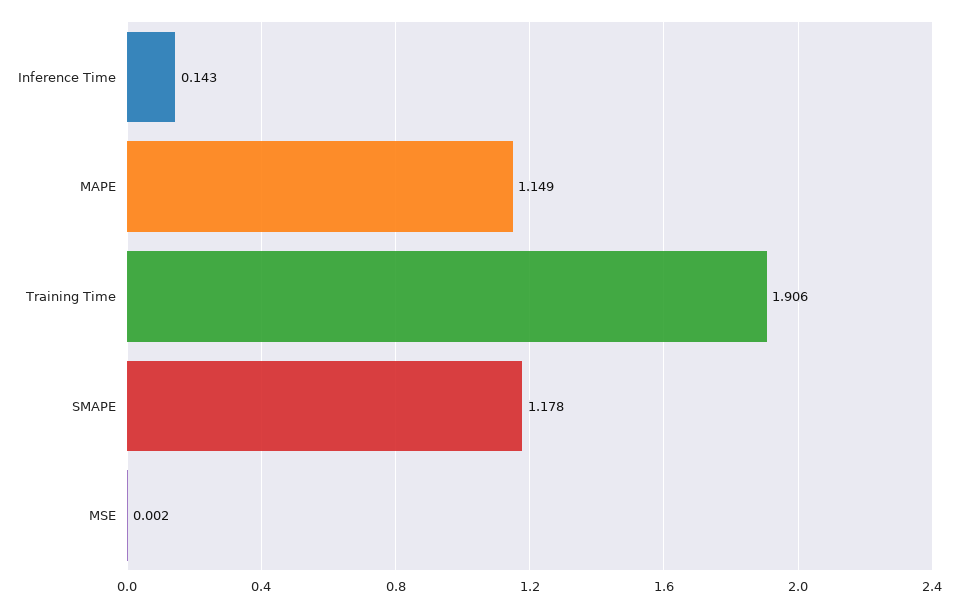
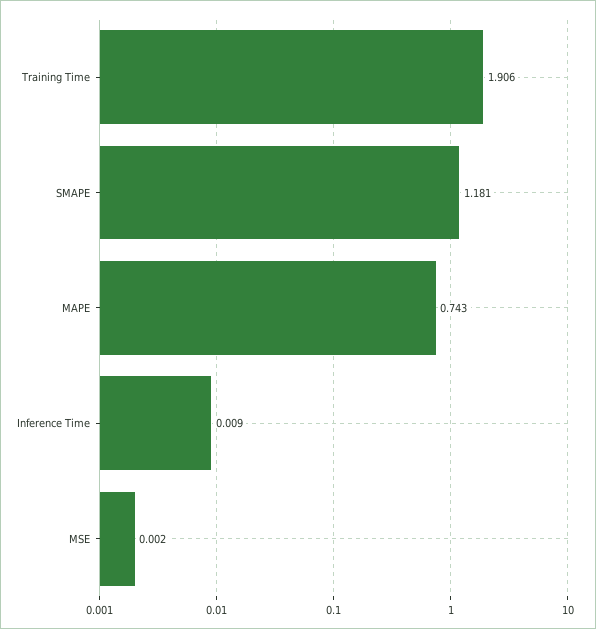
Inference Time: 0.143 -> 0.009
MAPE: 1.149 -> 0.743
SMAPE: 1.178 -> 1.181

